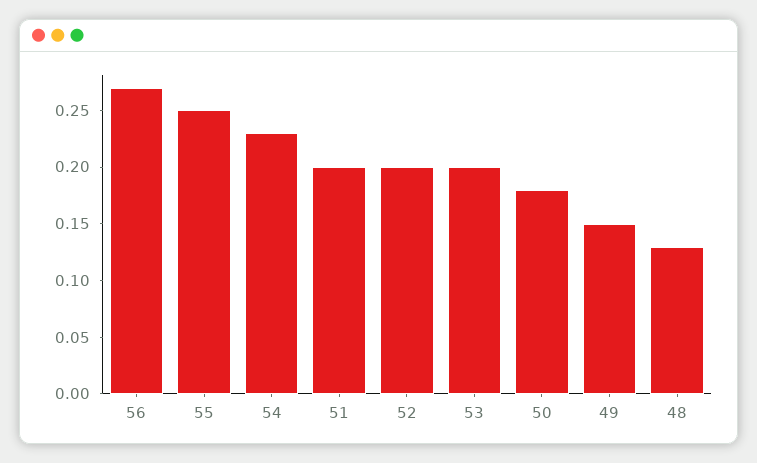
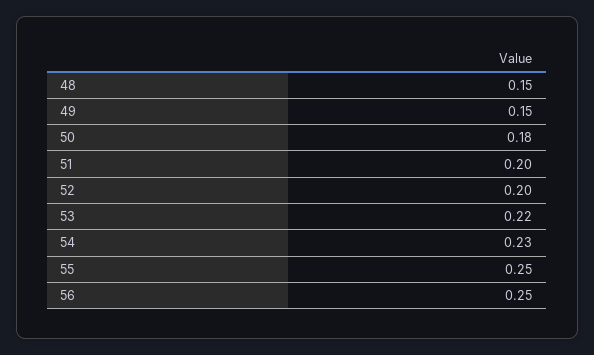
56: 0.27 -> 0.25
53: 0.2 -> 0.22
48: 0.13 -> 0.15

